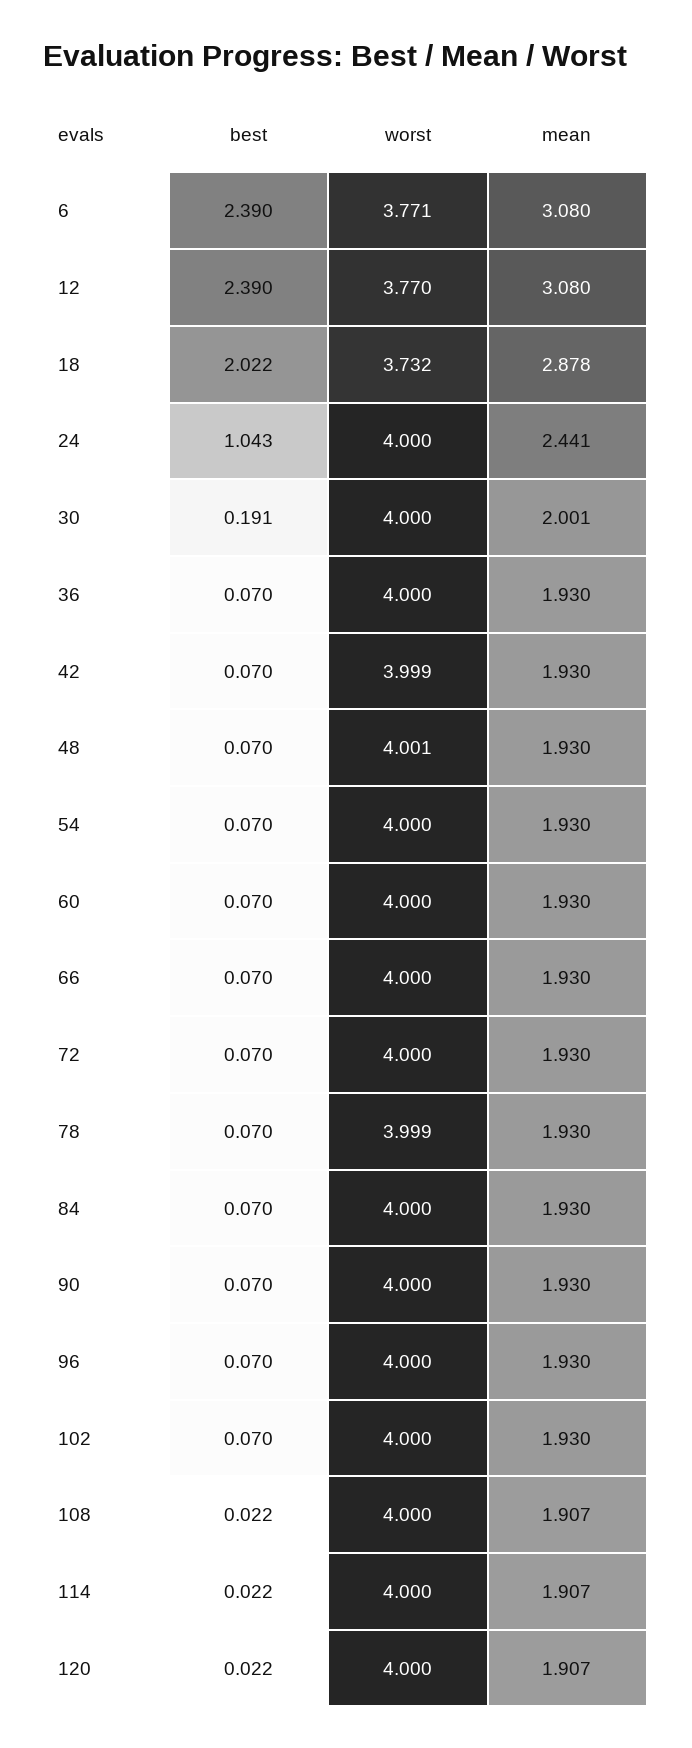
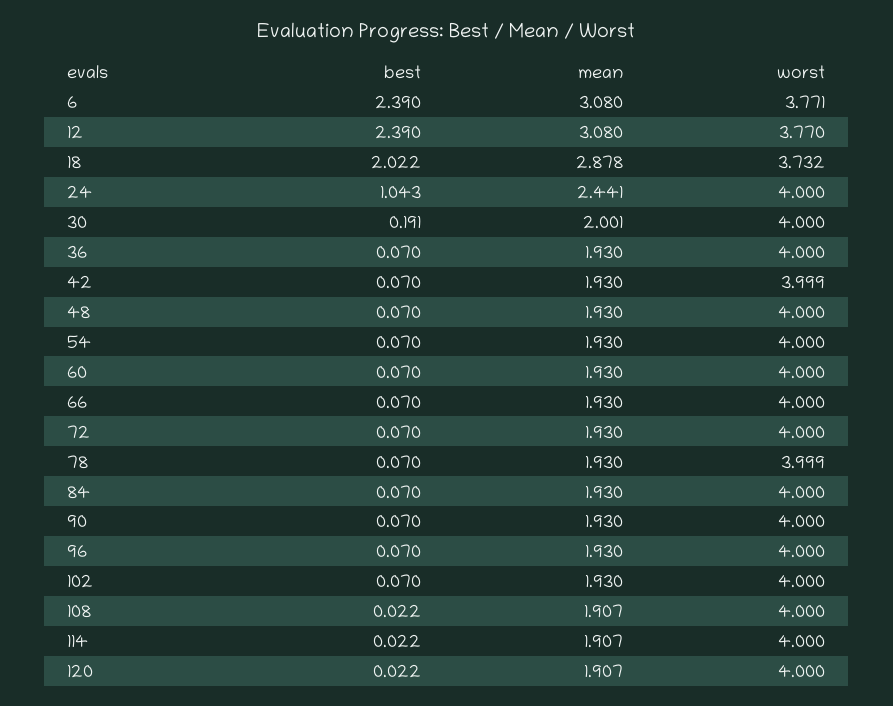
worst, 48: 4.001 -> 4

